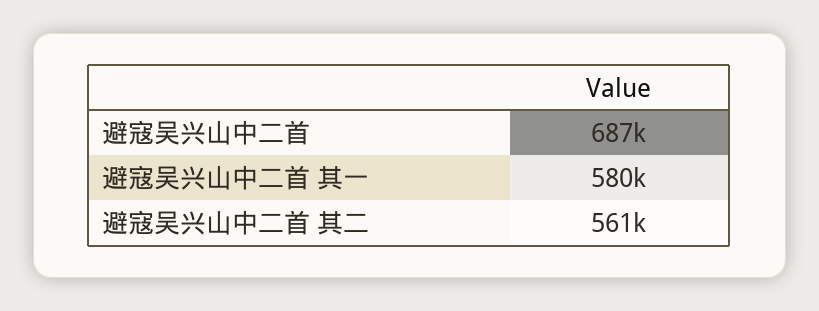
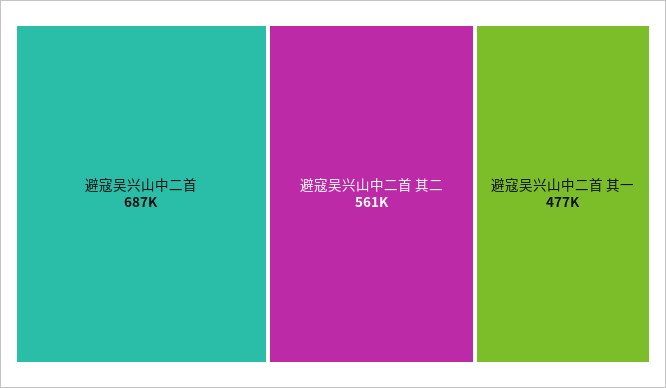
避寇吴兴山中二首 其一: 580000 -> 477000

